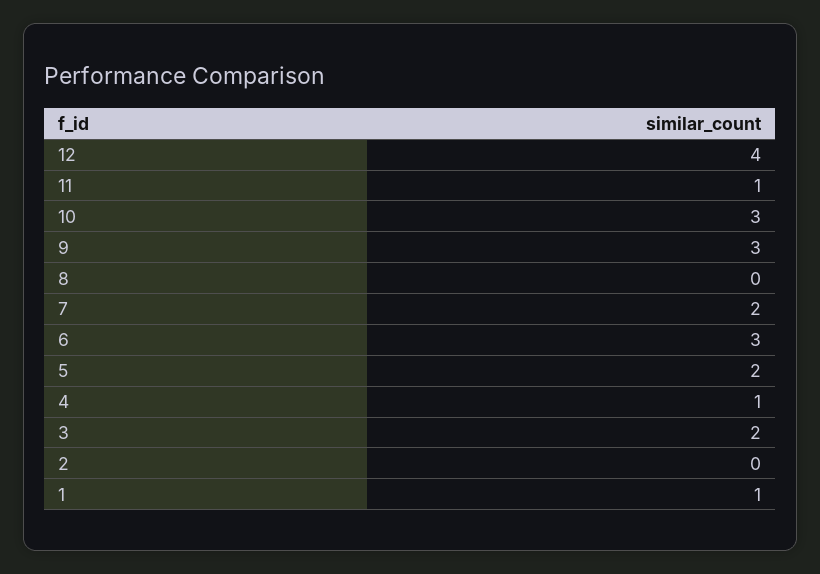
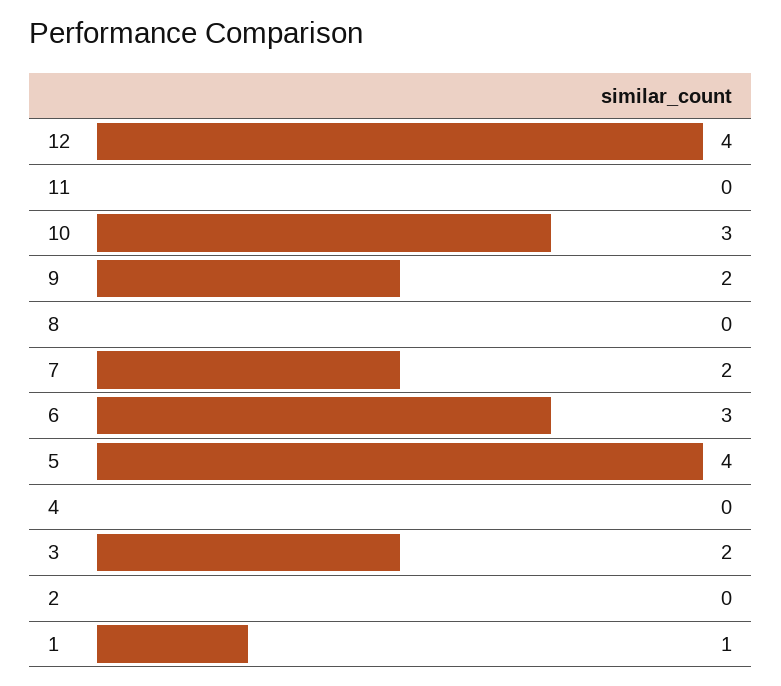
11: 1 -> 0
9: 3 -> 2
5: 2 -> 4
4: 1 -> 0

